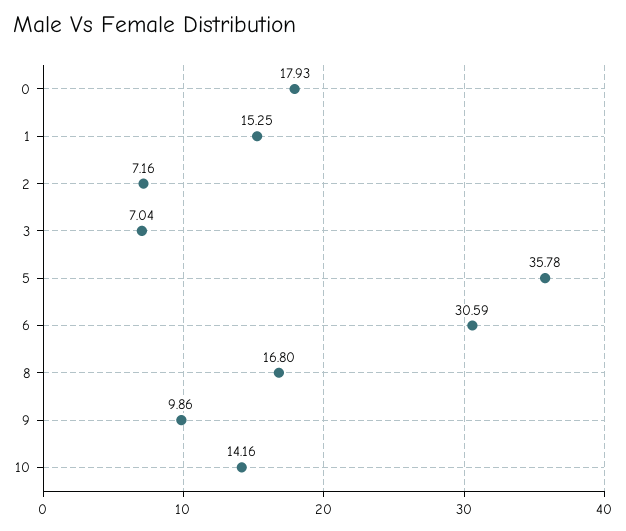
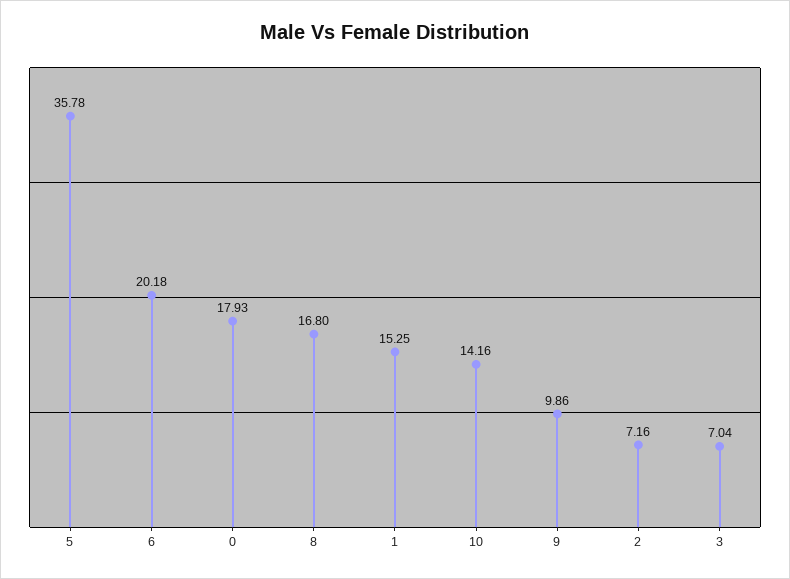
6: 30.59 -> 20.18

